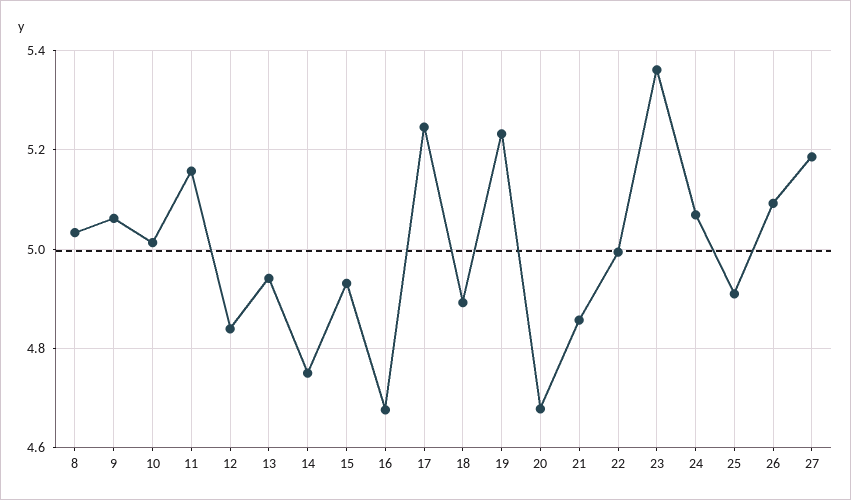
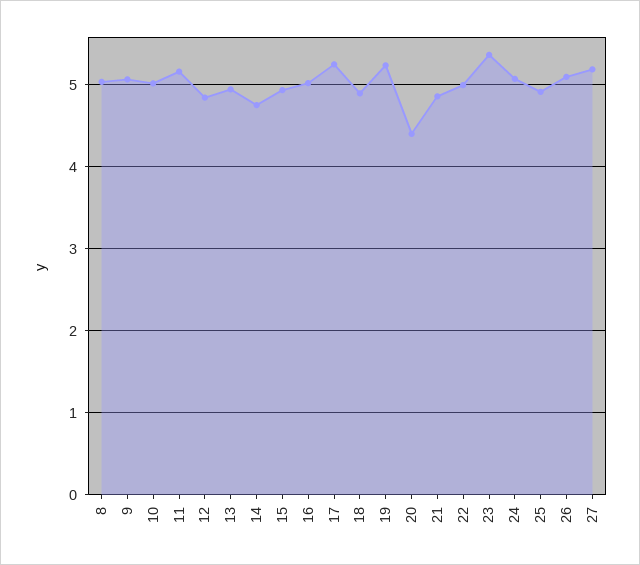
16: 4.68 -> 5
20: 4.68 -> 4.4

